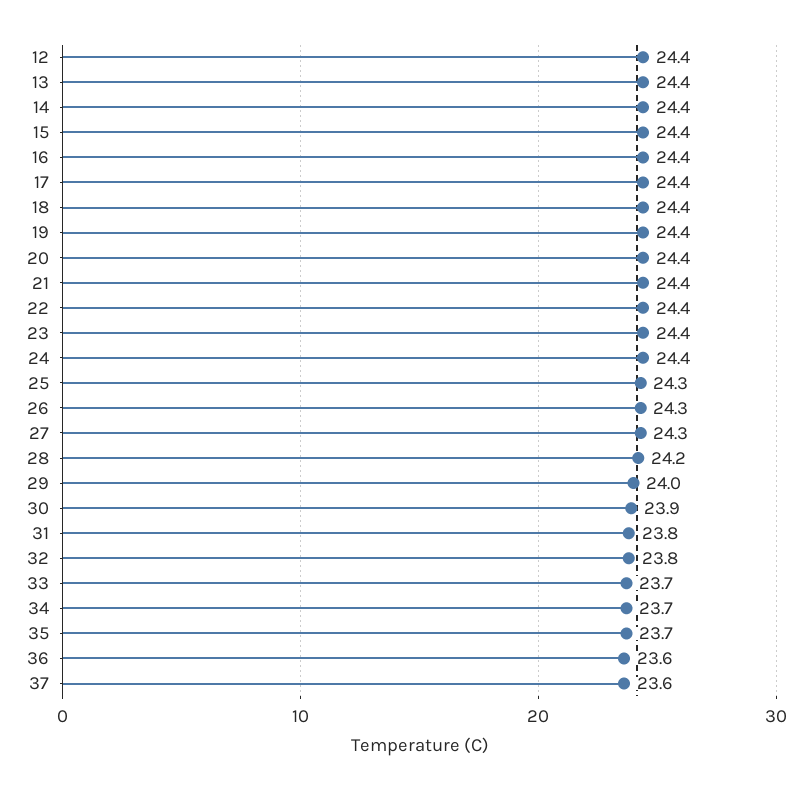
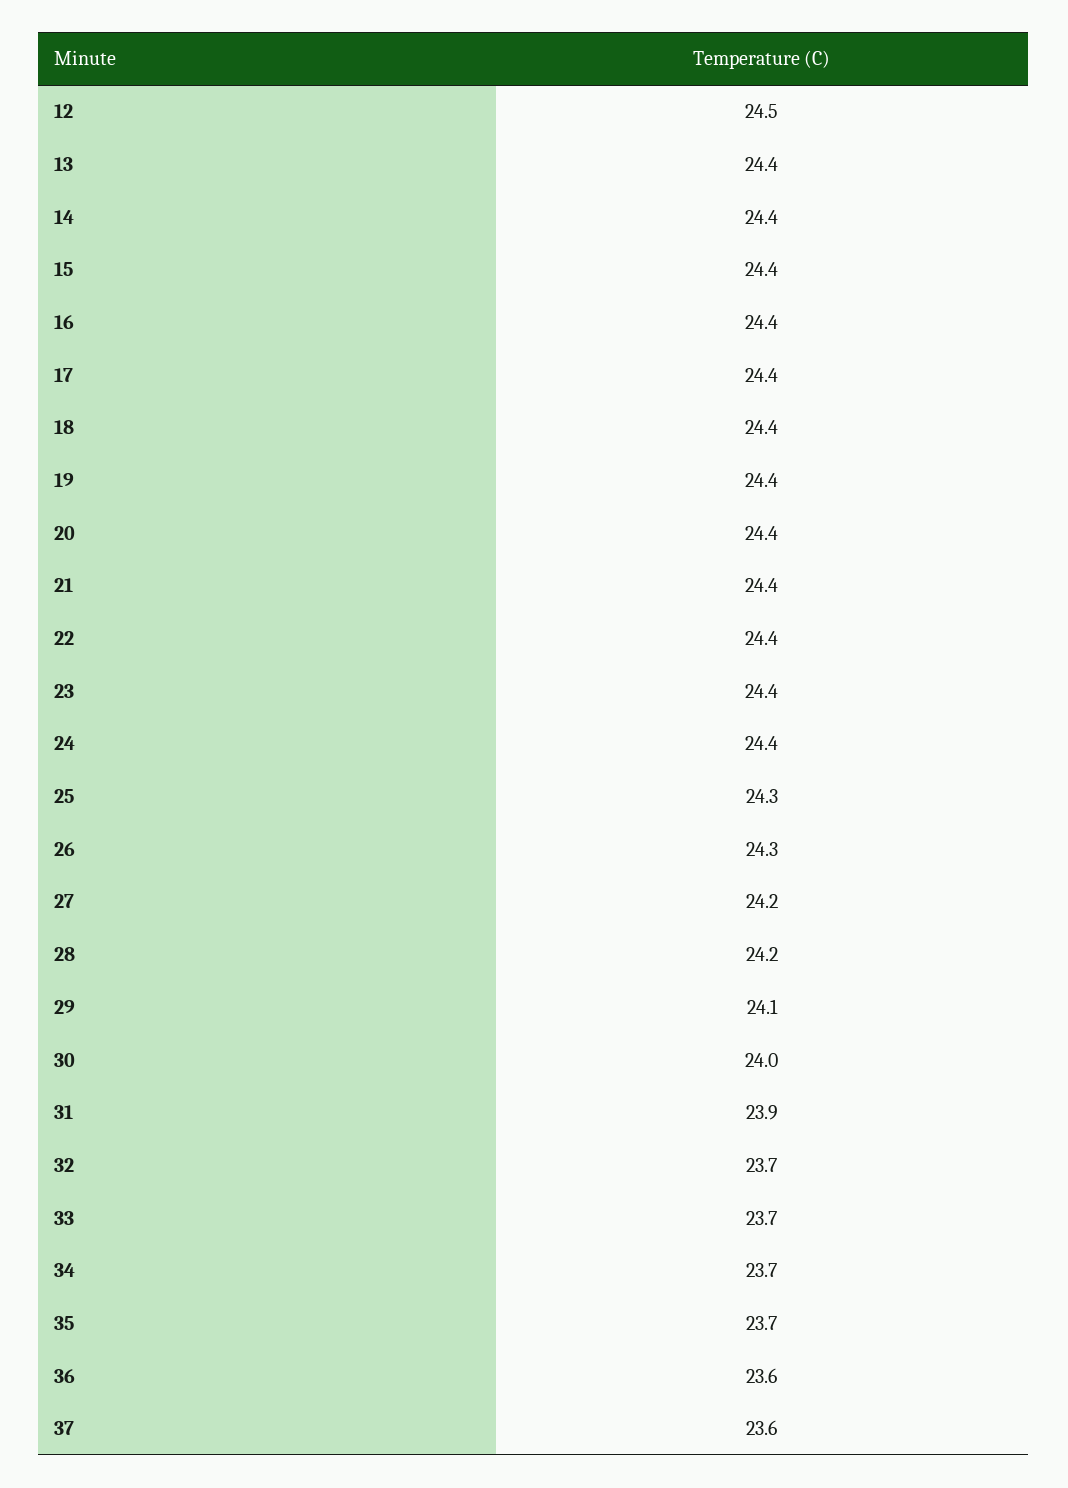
12: 24.4 -> 24.5
27: 24.3 -> 24.2
29: 24 -> 24.1
30: 23.9 -> 24
31: 23.8 -> 23.9
32: 23.8 -> 23.7

